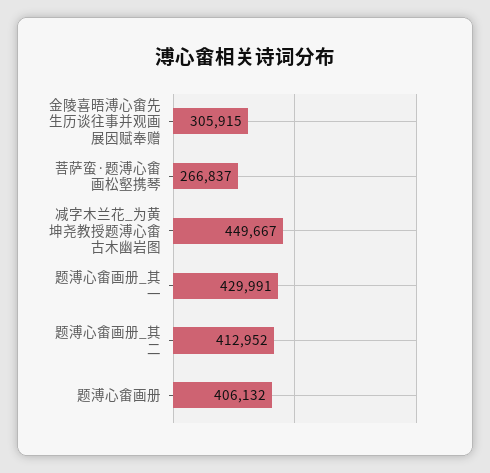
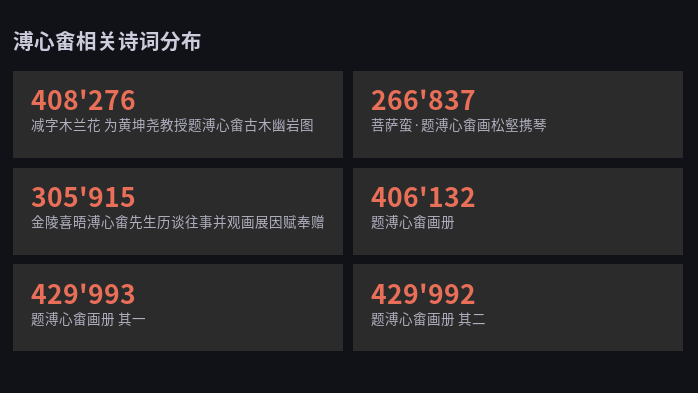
减字木兰花_为黄坤尧教授题溥心畬古木幽岩图: 449667 -> 408276
题溥心畬画册_其一: 429991 -> 429993
题溥心畬画册_其二: 412952 -> 429992

